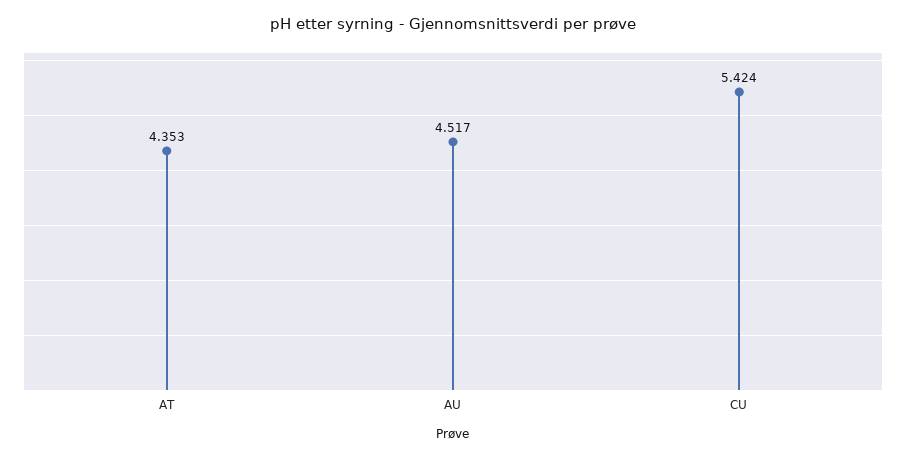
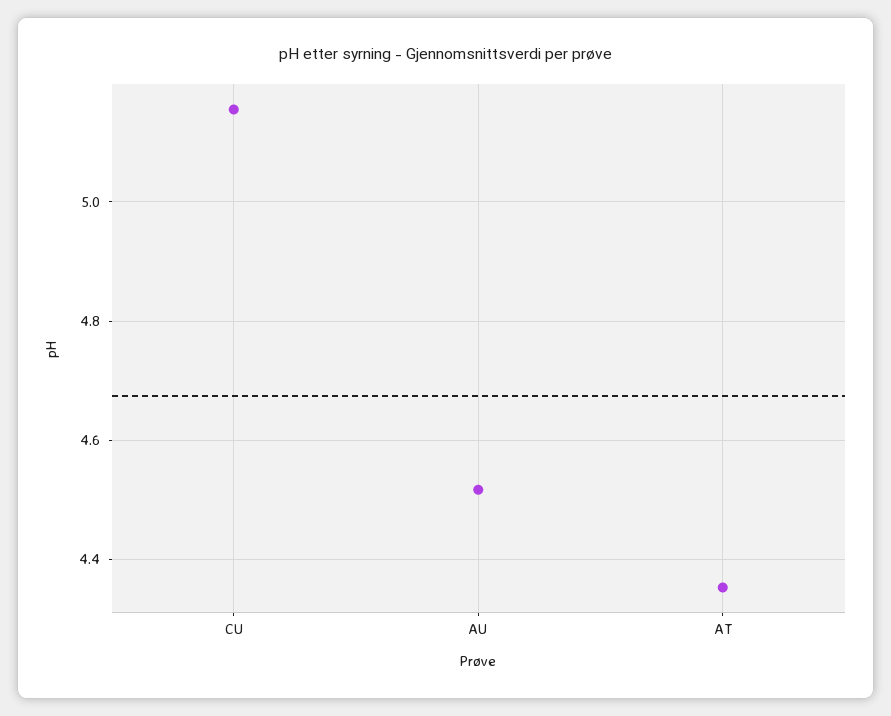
CU: 5.424 -> 5.16

